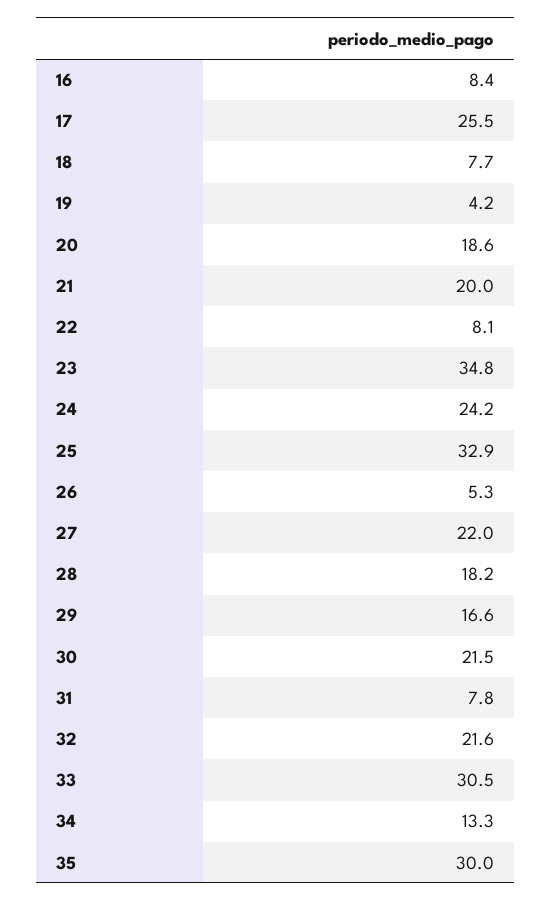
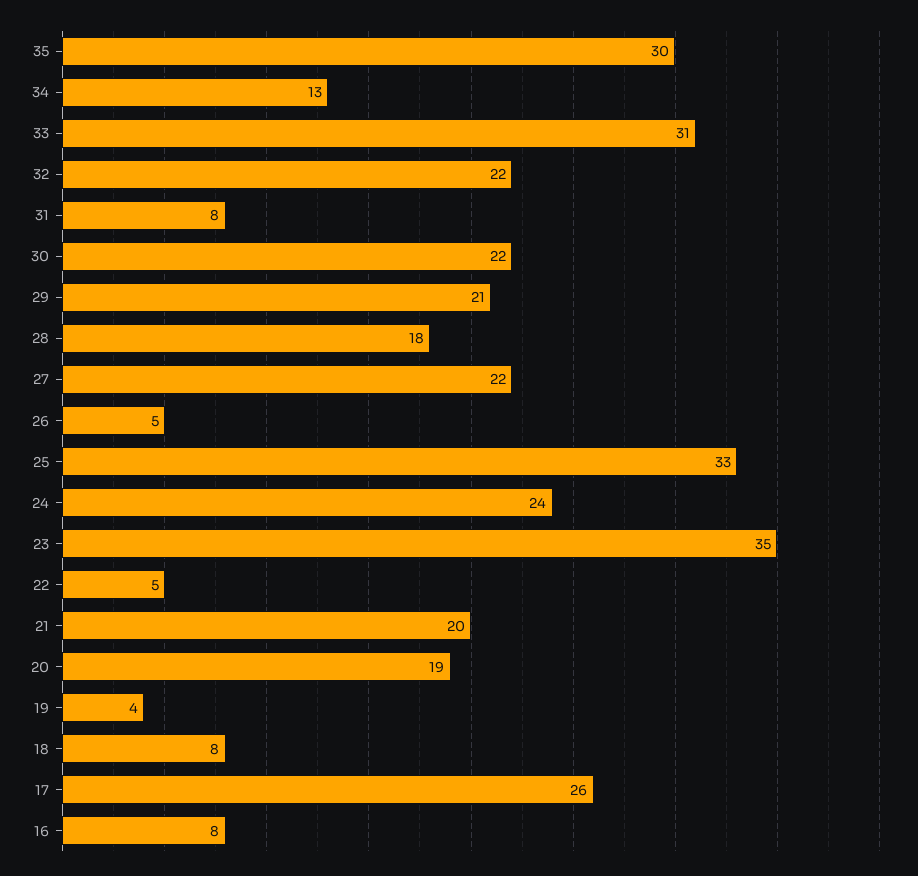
22: 8.1 -> 5
29: 16.6 -> 21

